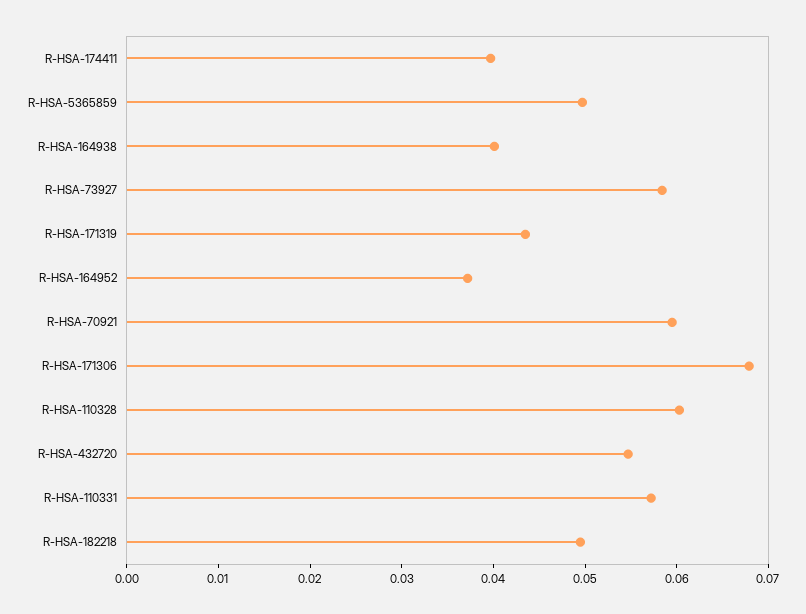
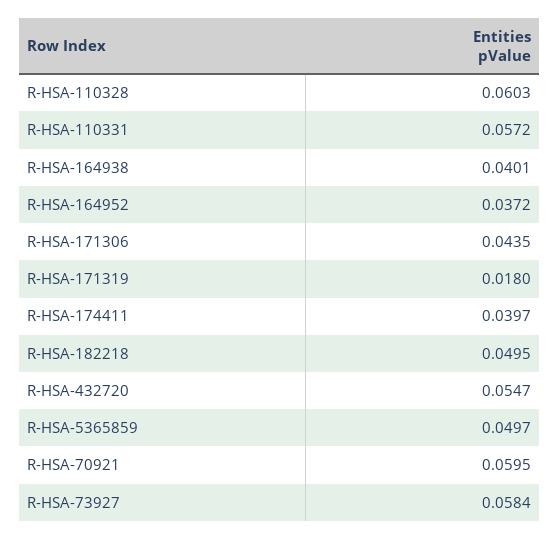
R-HSA-171319: 0.044 -> 0.018
R-HSA-171306: 0.068 -> 0.0435

